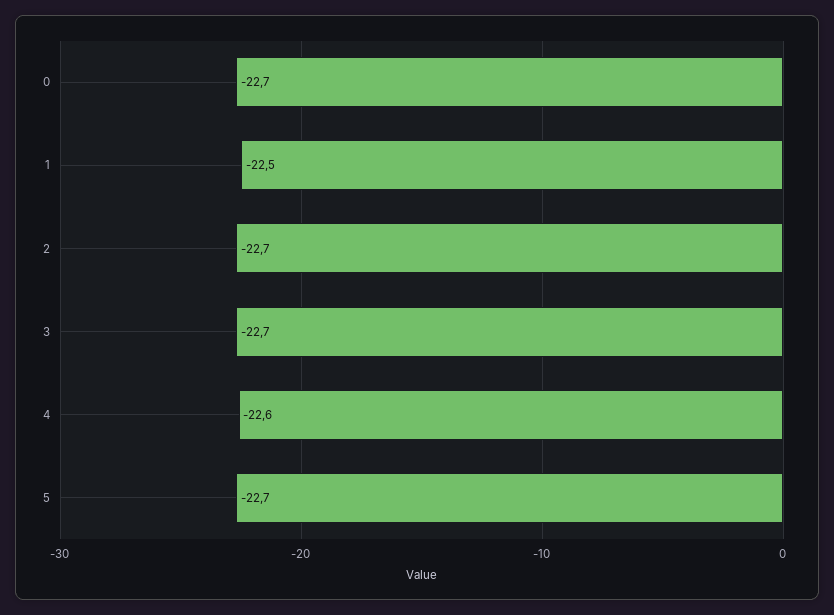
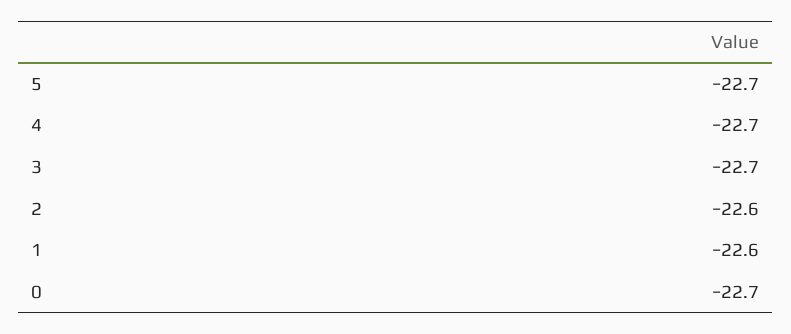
1: -22.5 -> -22.6
2: -22.7 -> -22.6
4: -22.6 -> -22.7

